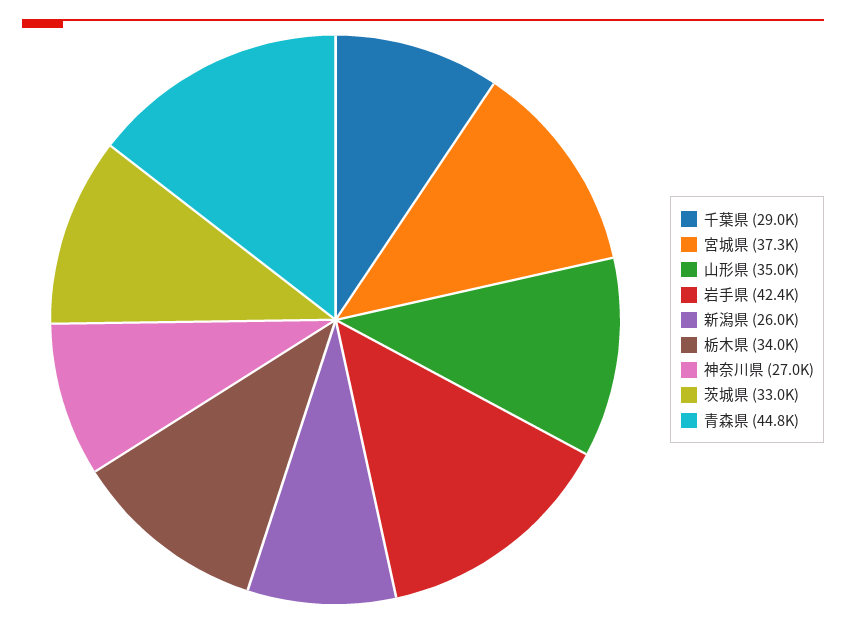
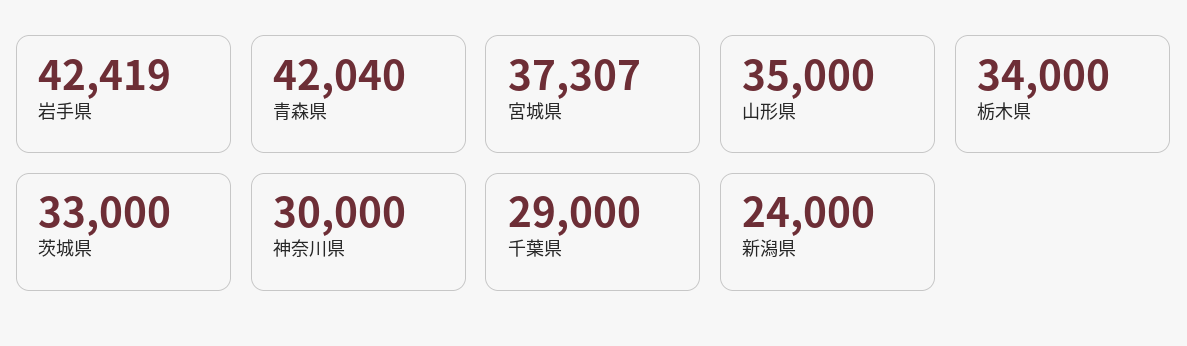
新潟県: 26000 -> 24000
神奈川県: 27000 -> 30000
青森県: 44800 -> 42040

